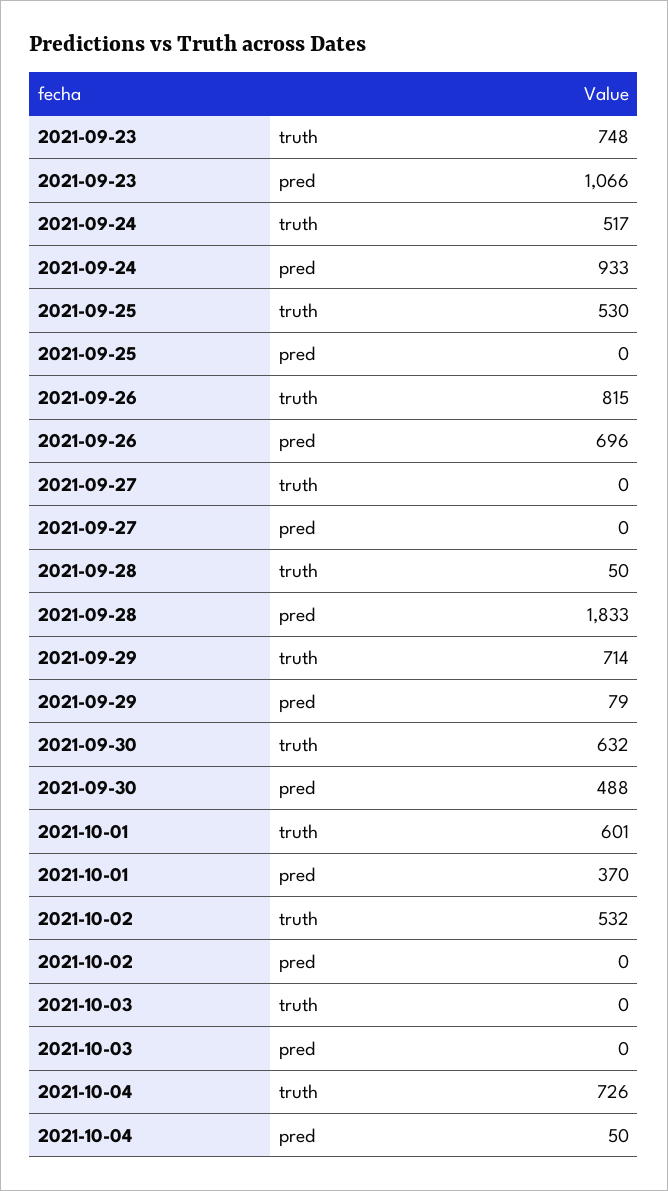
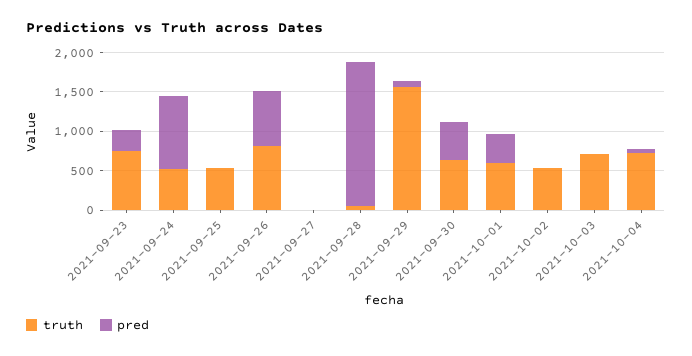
pred, 2021-09-23: 1066 -> 250
truth, 2021-09-29: 714 -> 1500
truth, 2021-10-03: 0 -> 750

